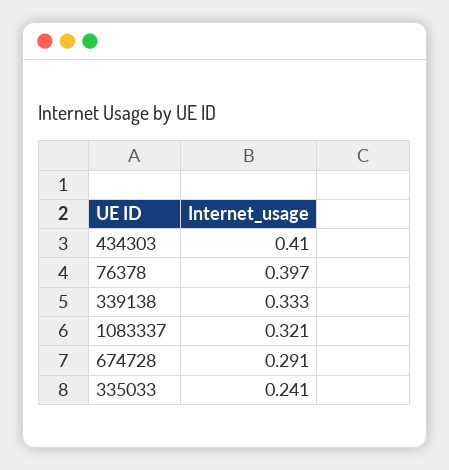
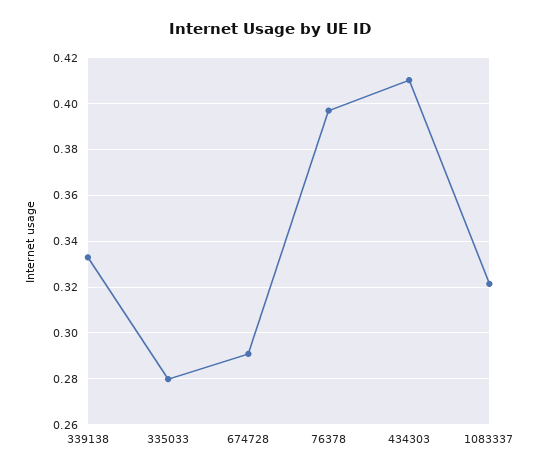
335033: 0.241 -> 0.28

